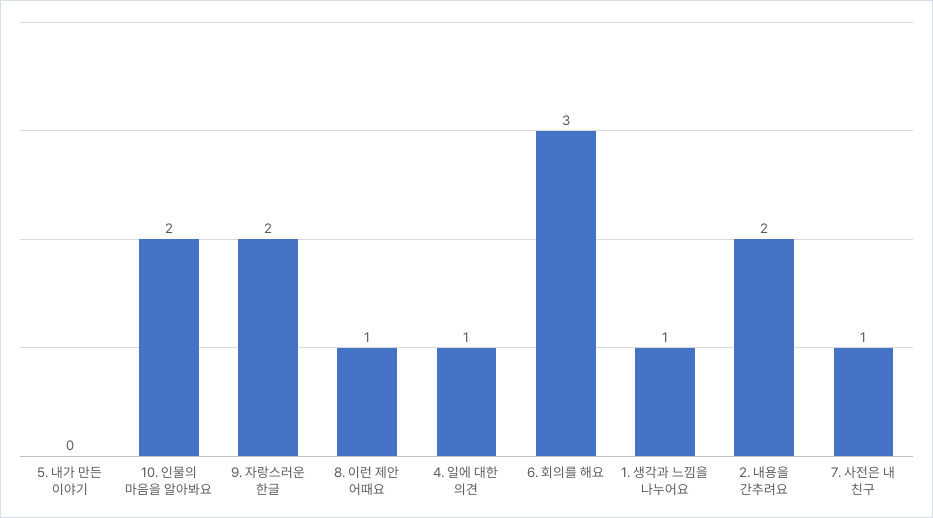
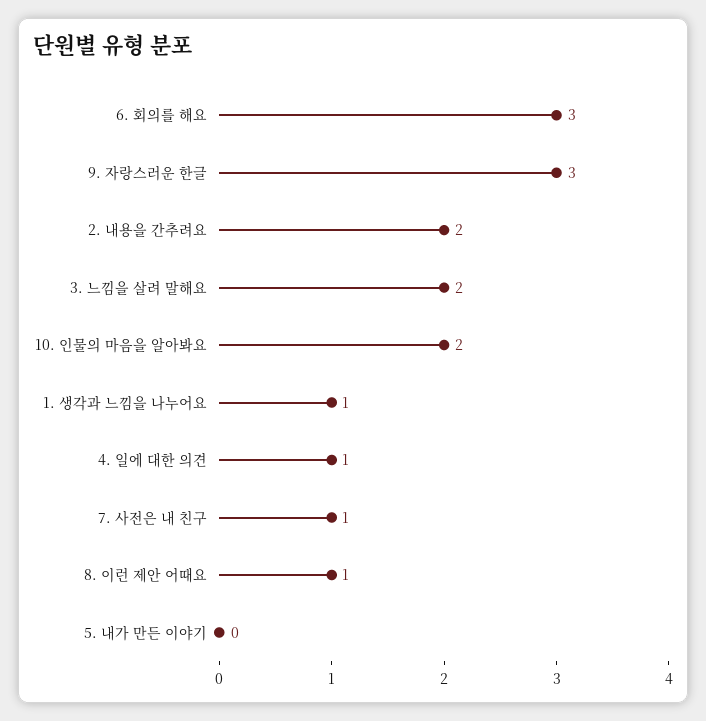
9. 자랑스러운 한글: 2 -> 3
3. 느낌을 살려 말해요: none -> 2

